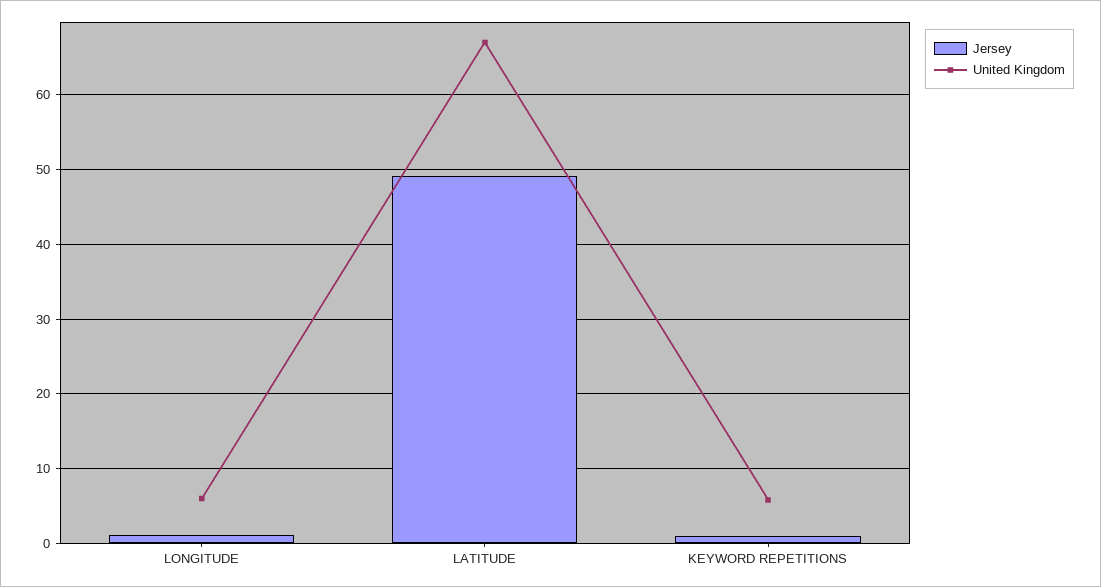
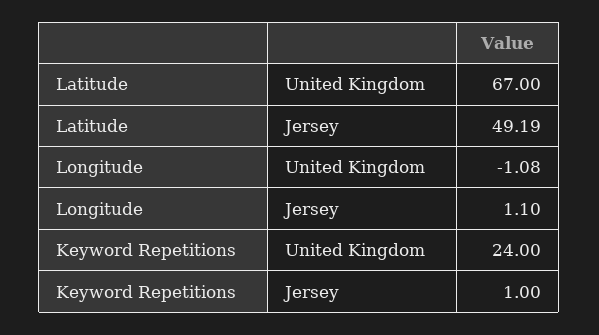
United Kingdom, LONGITUDE: 6 -> -1.08
United Kingdom, KEYWORD REPETITIONS: 6 -> 24

